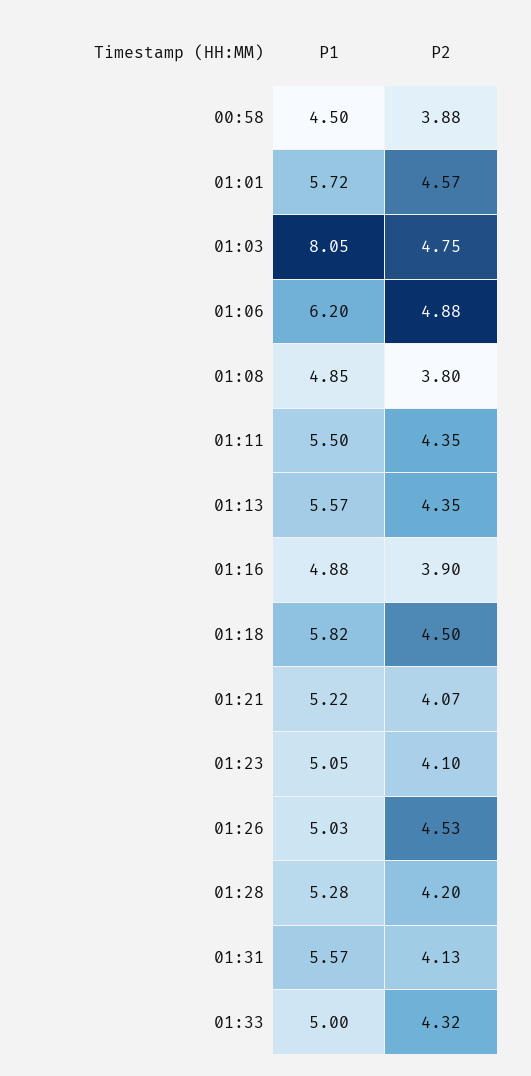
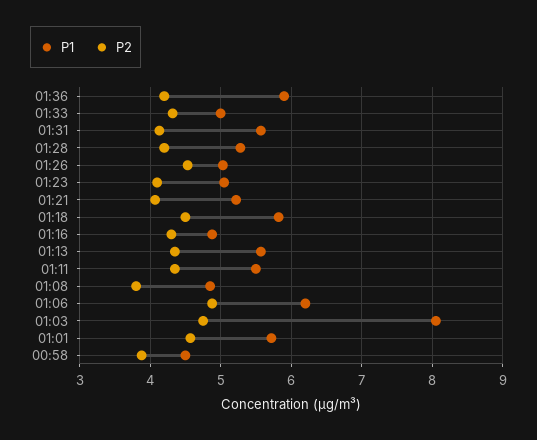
P2, 01:16: 3.9 -> 4.3
P1, 01:36: none -> 5.9
P2, 01:36: none -> 4.2

